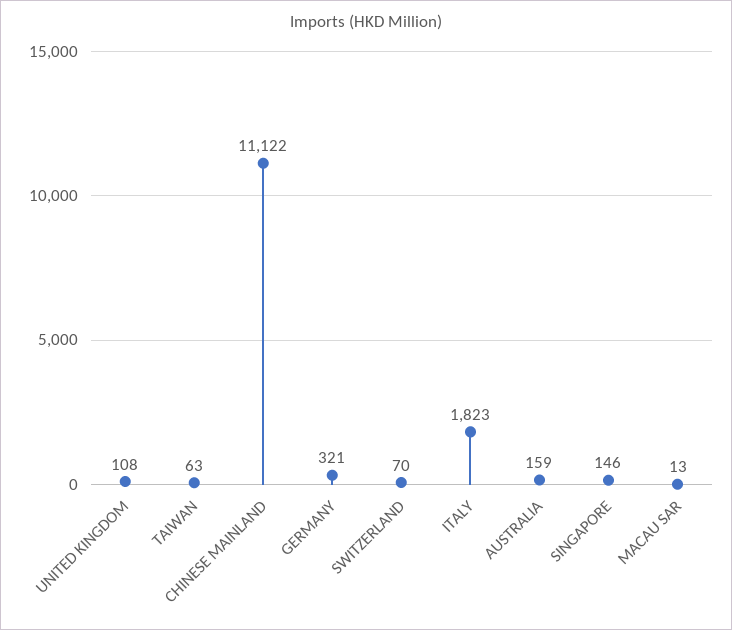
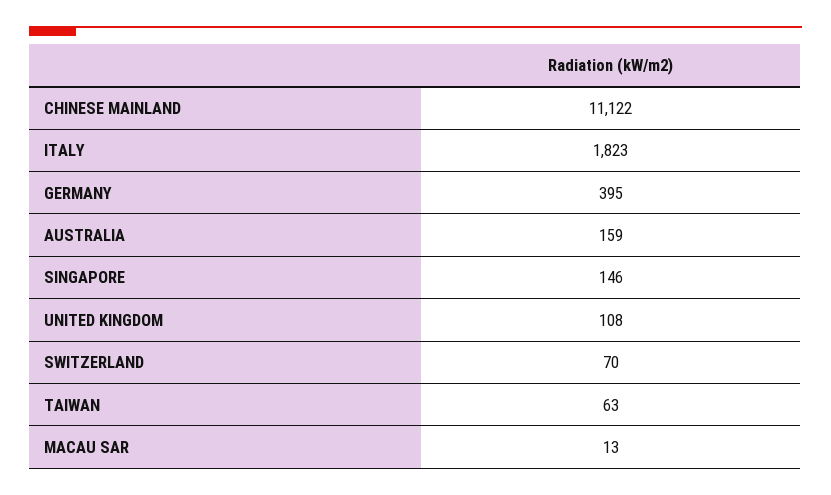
GERMANY: 321 -> 395

